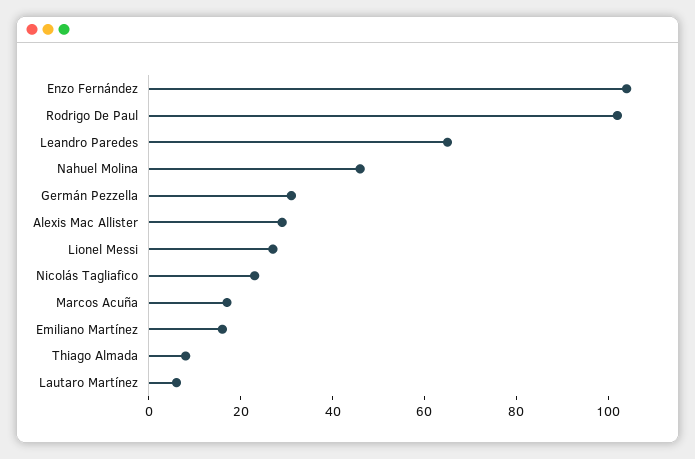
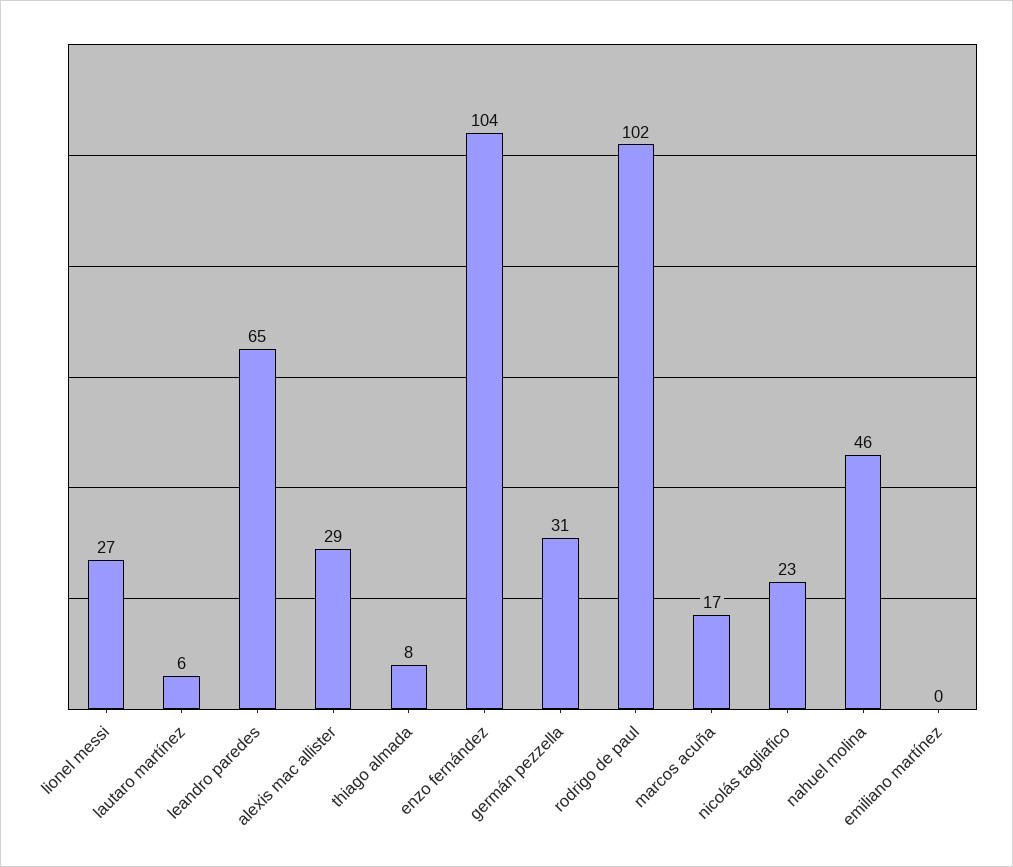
Emiliano Martínez: 15 -> 0

